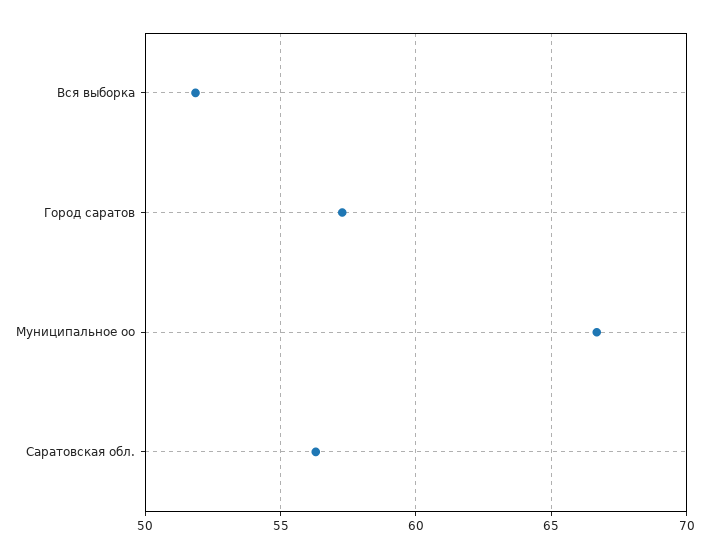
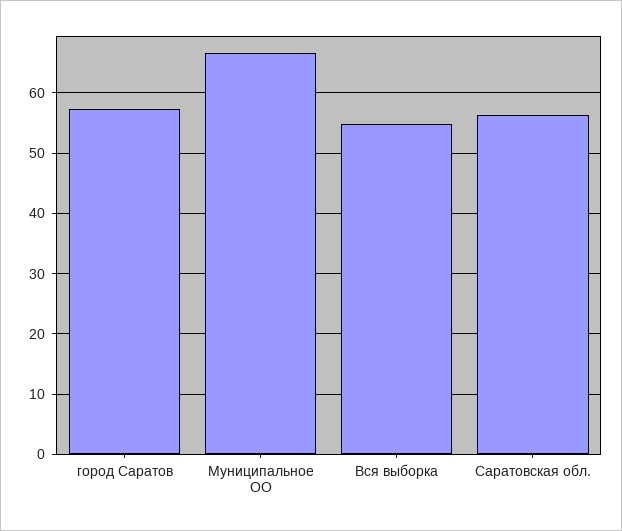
Вся выборка: 52 -> 55

